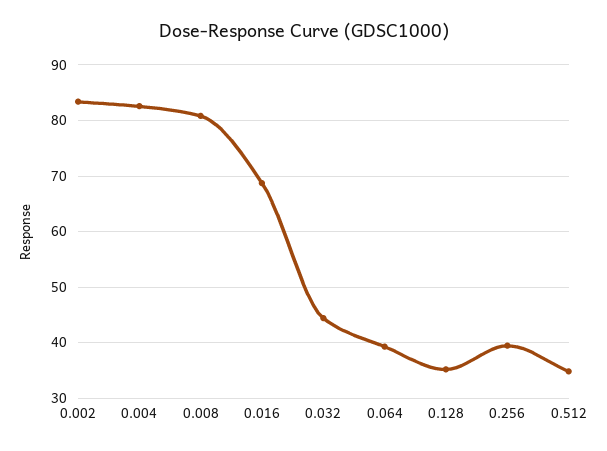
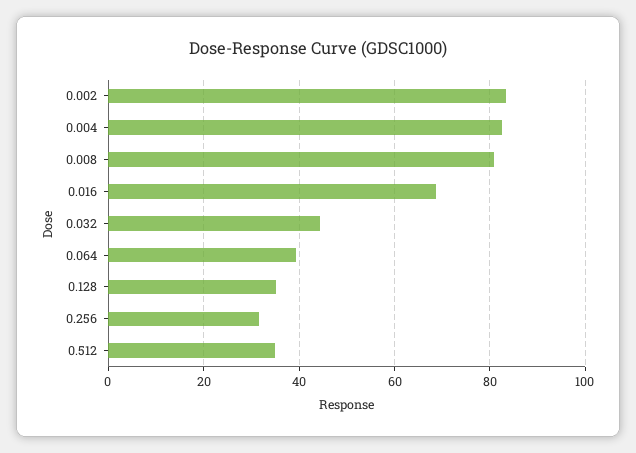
0.256: 40 -> 32

